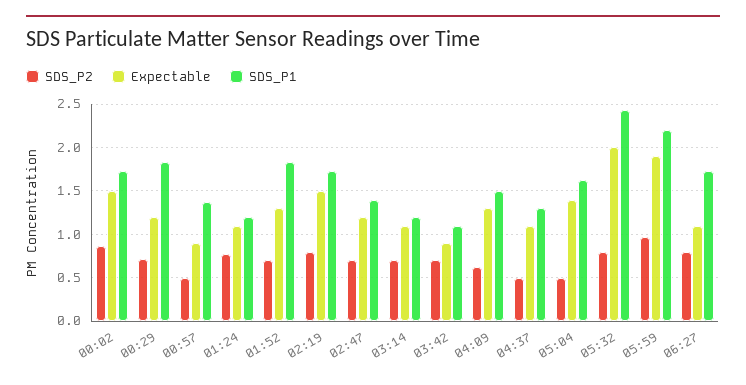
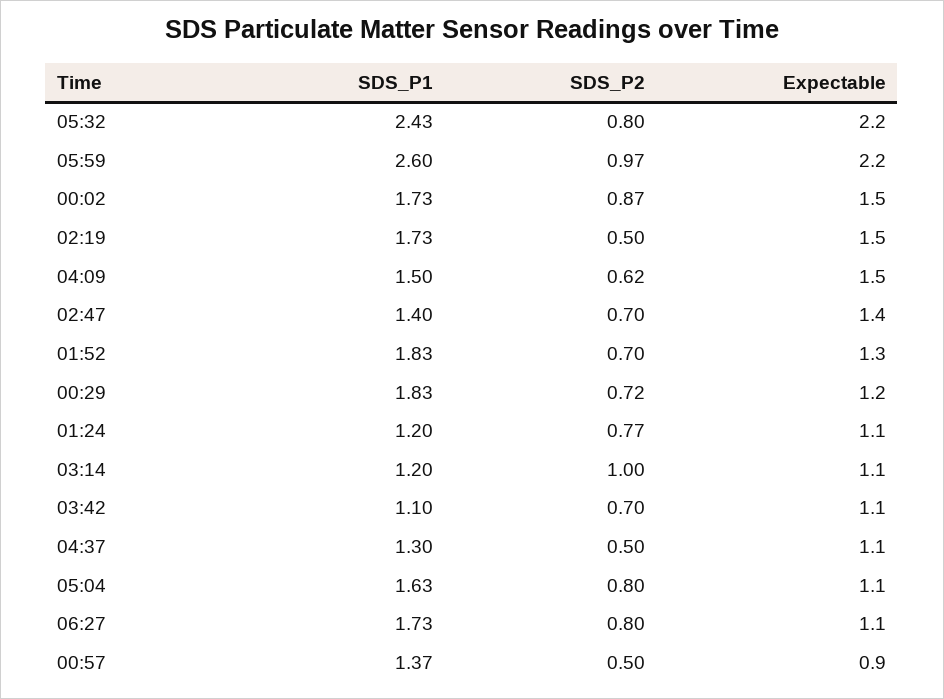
SDS_P2, 02:19: 0.8 -> 0.5
Expectable, 02:47: 1.2 -> 1.4
SDS_P2, 03:14: 0.7 -> 1
Expectable, 03:42: 0.9 -> 1.1
Expectable, 04:09: 1.3 -> 1.5
SDS_P2, 05:04: 0.5 -> 0.8
Expectable, 05:04: 1.4 -> 1.1
Expectable, 05:32: 2 -> 2.2
Expectable, 05:59: 1.9 -> 2.2
SDS_P1, 05:59: 2.2 -> 2.6

